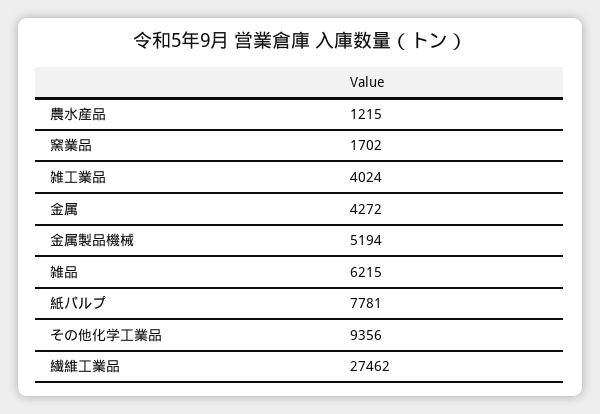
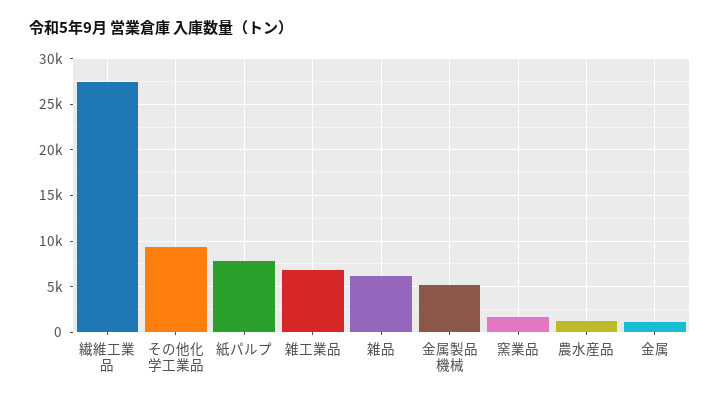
雑工業品: 4024 -> 7000
金属: 4272 -> 1000

